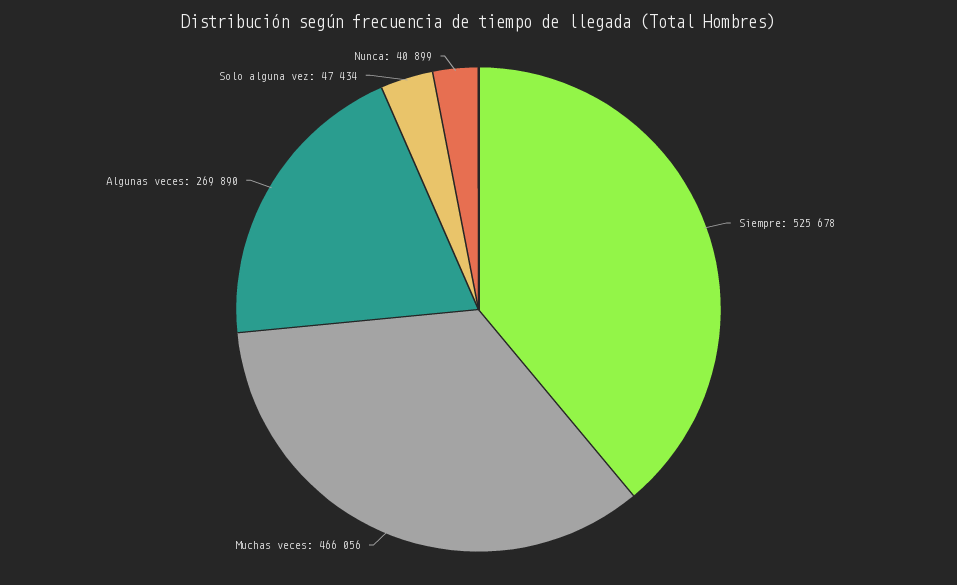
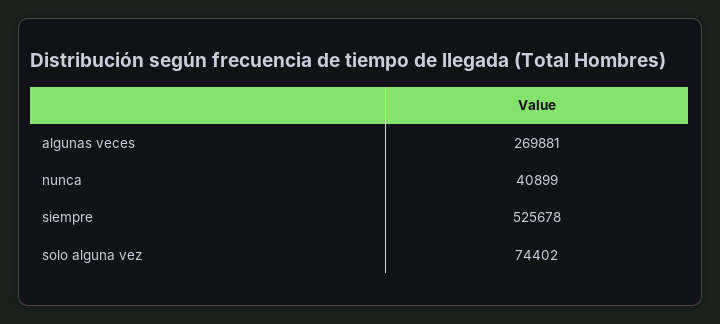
Muchas veces: 466056 -> none
Algunas veces: 269890 -> 269881
Solo alguna vez: 47434 -> 74402

